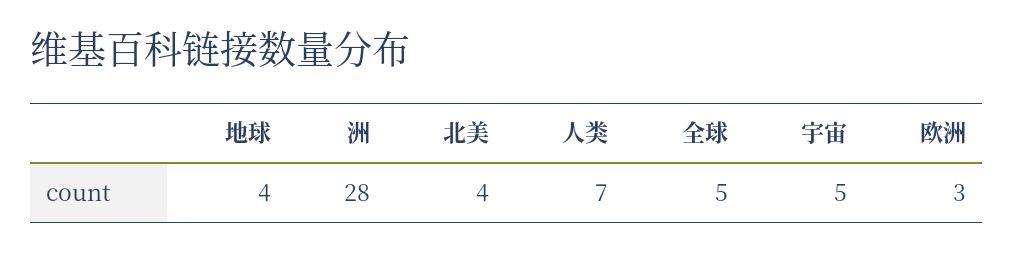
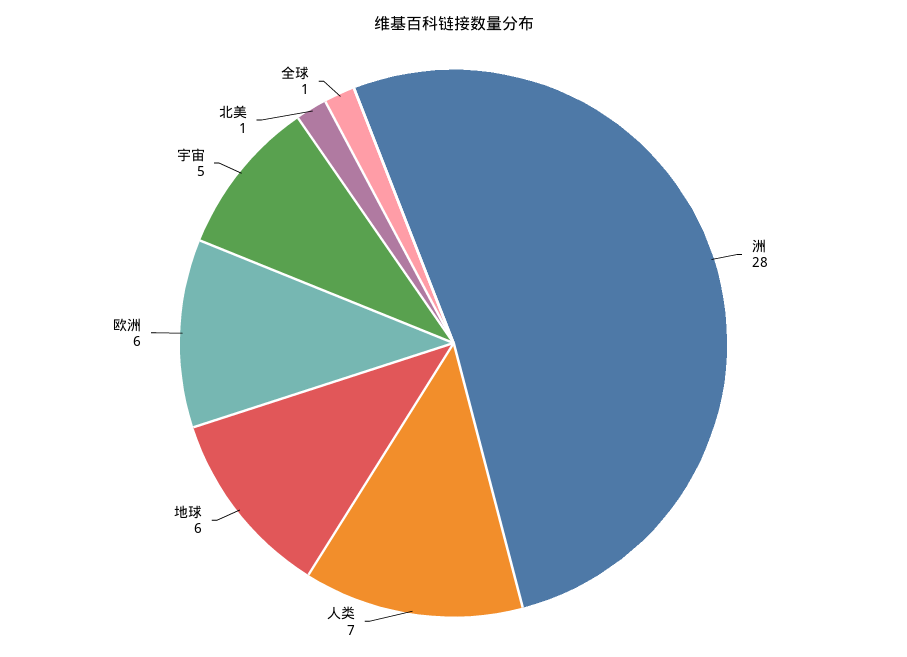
地球: 4 -> 6
北美: 4 -> 1
全球: 5 -> 1
欧洲: 3 -> 6

